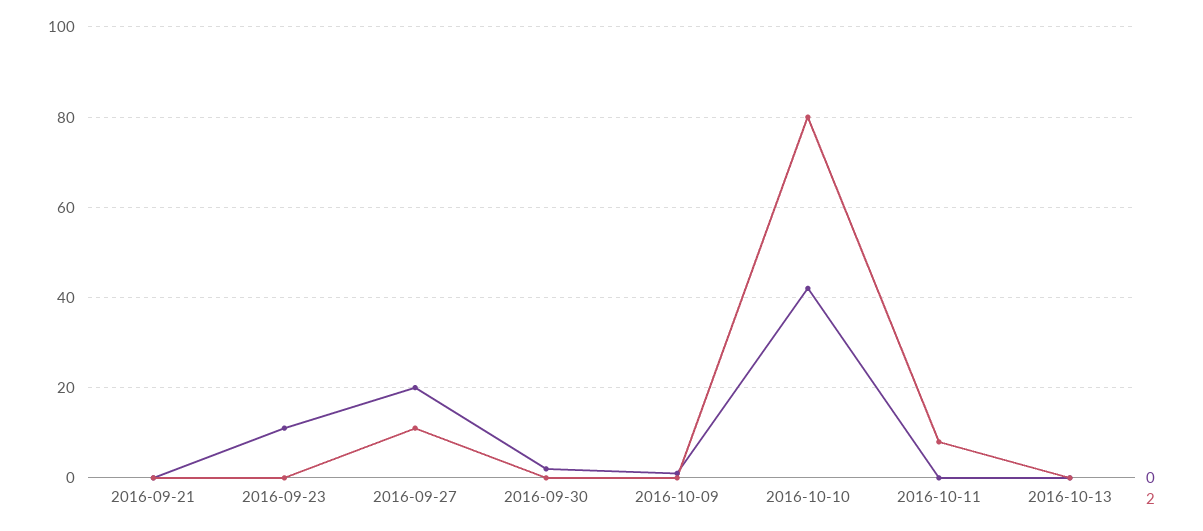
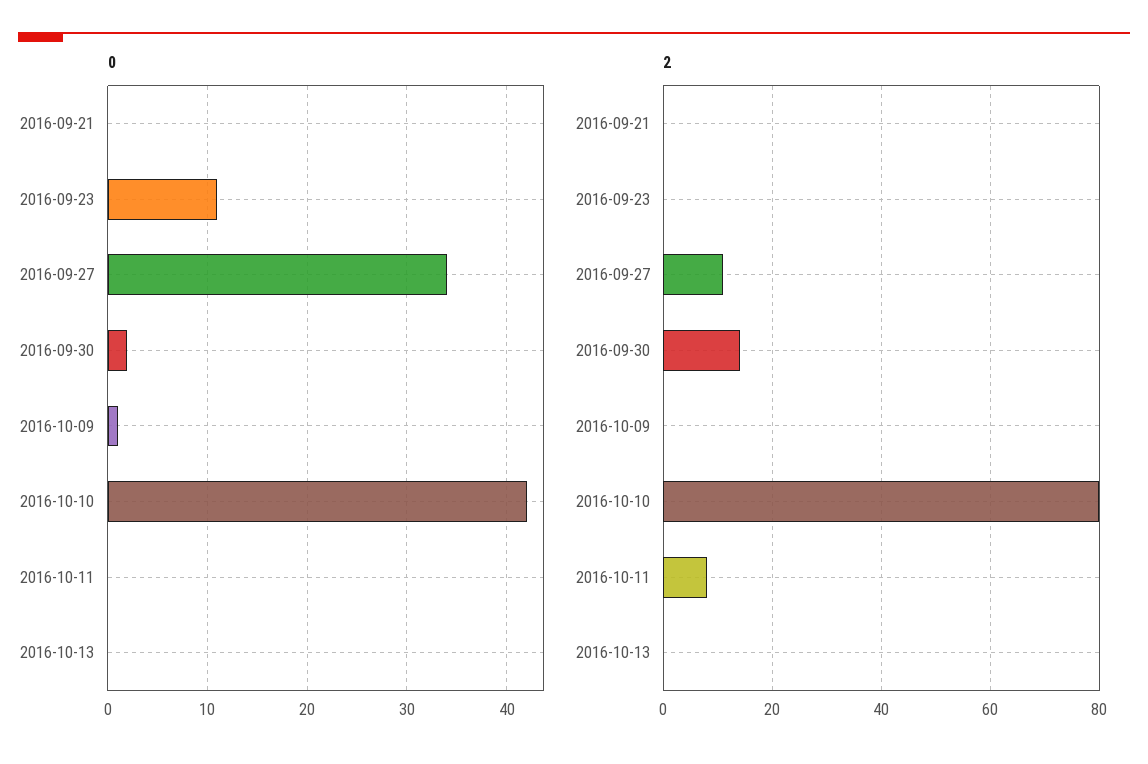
0, 2016-09-27: 20 -> 34
2, 2016-09-30: 0 -> 15

